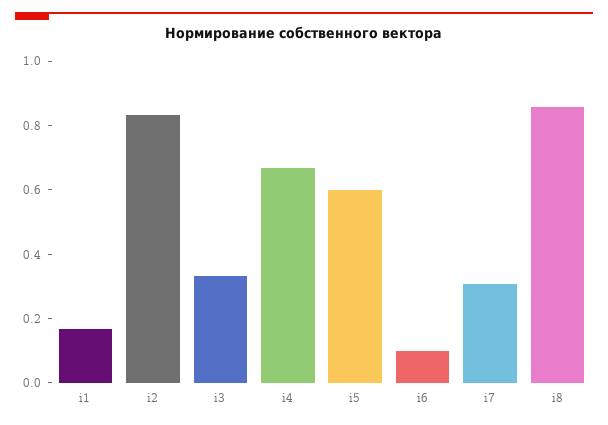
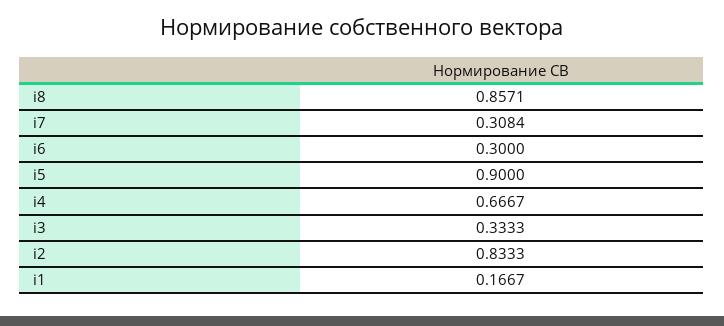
i5: 0.6 -> 0.9
i6: 0.1 -> 0.3

